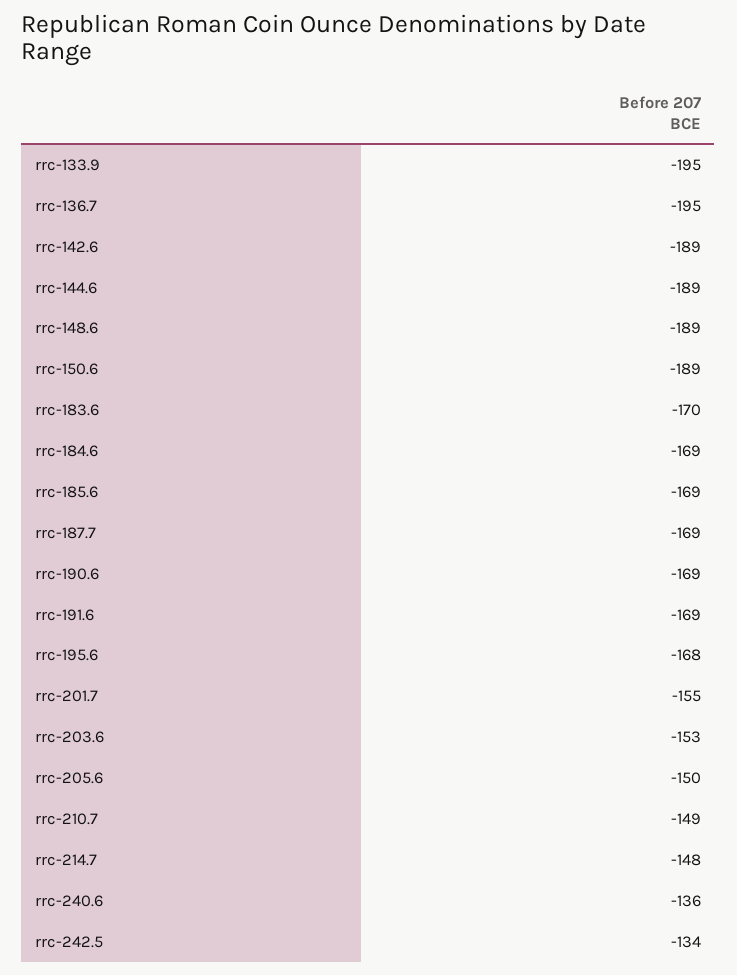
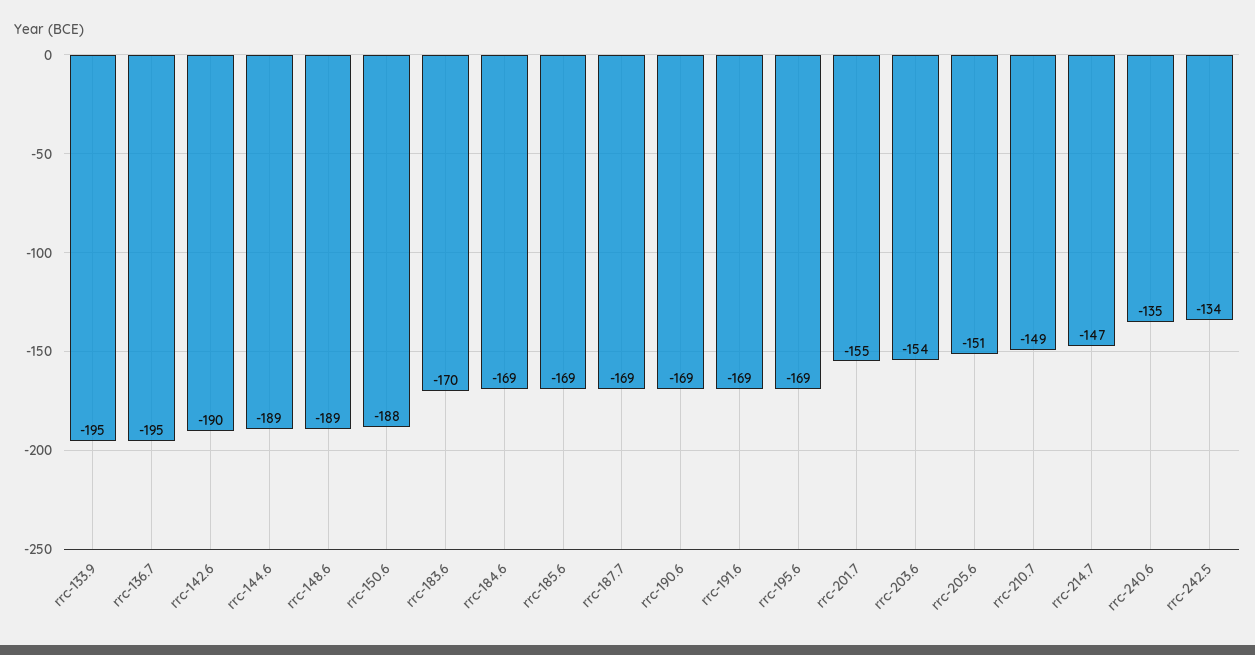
rrc-142.6: -189 -> -190
rrc-150.6: -189 -> -188
rrc-195.6: -168 -> -169
rrc-203.6: -153 -> -154
rrc-205.6: -150 -> -151
rrc-214.7: -148 -> -147
rrc-240.6: -136 -> -135

